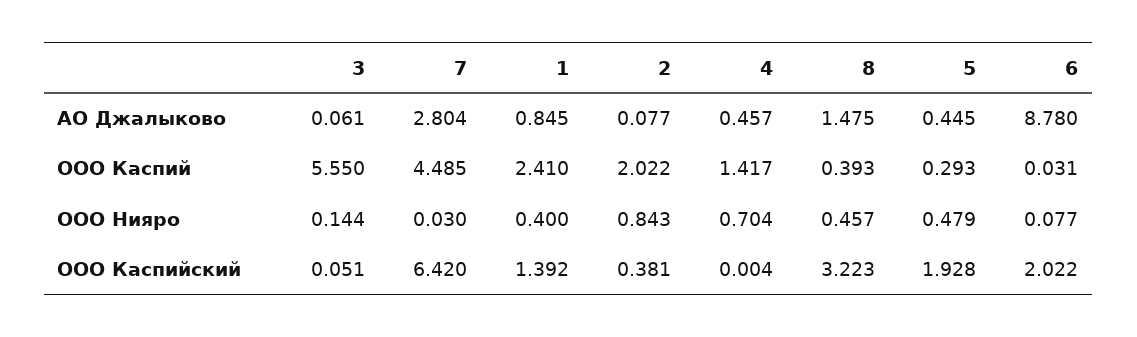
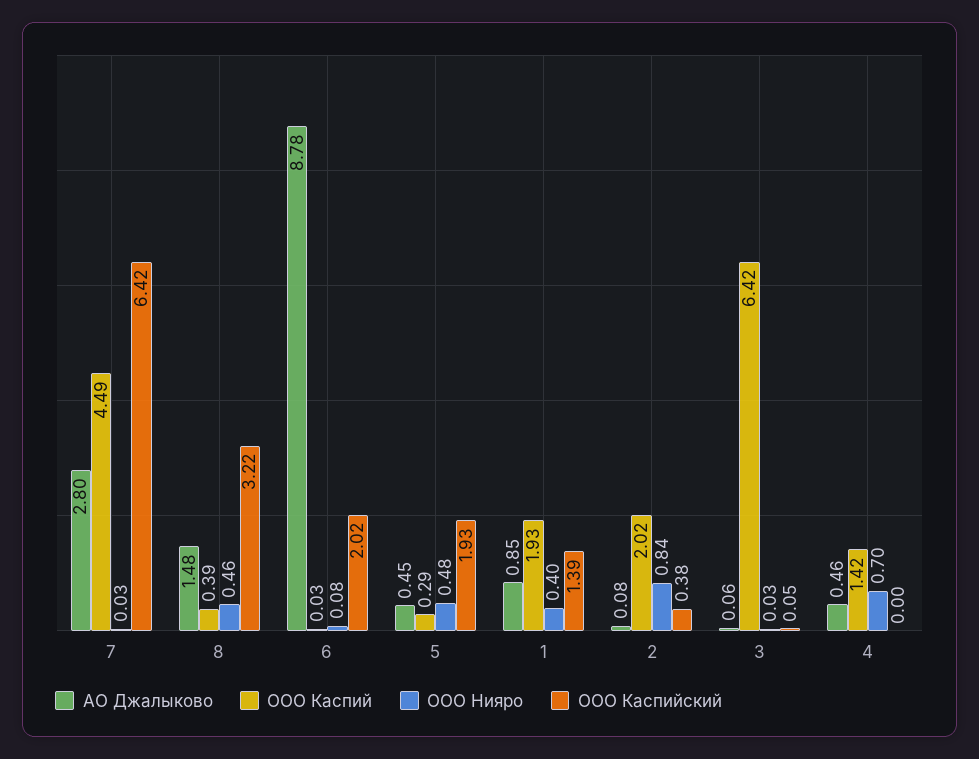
ООО Каспий, 3: 5.55 -> 6.42
ООО Каспий, 1: 2.41 -> 1.93
ООО Нияро, 3: 0.144 -> 0.03

